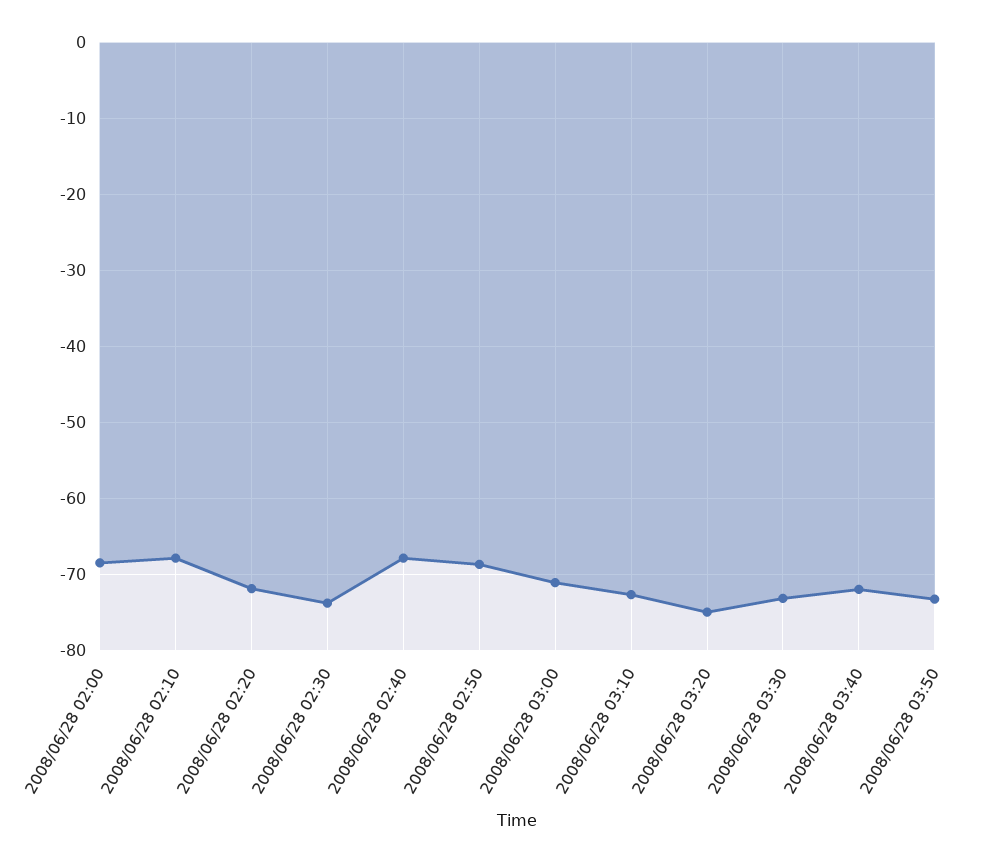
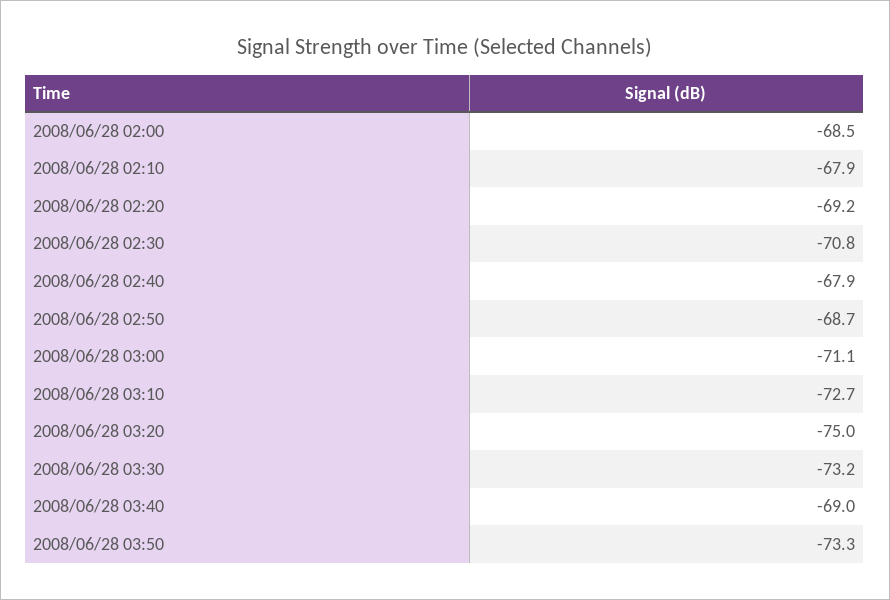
2008/06/28 02:20: -72 -> -69.2
2008/06/28 02:30: -74 -> -70.8
2008/06/28 03:40: -72 -> -69

